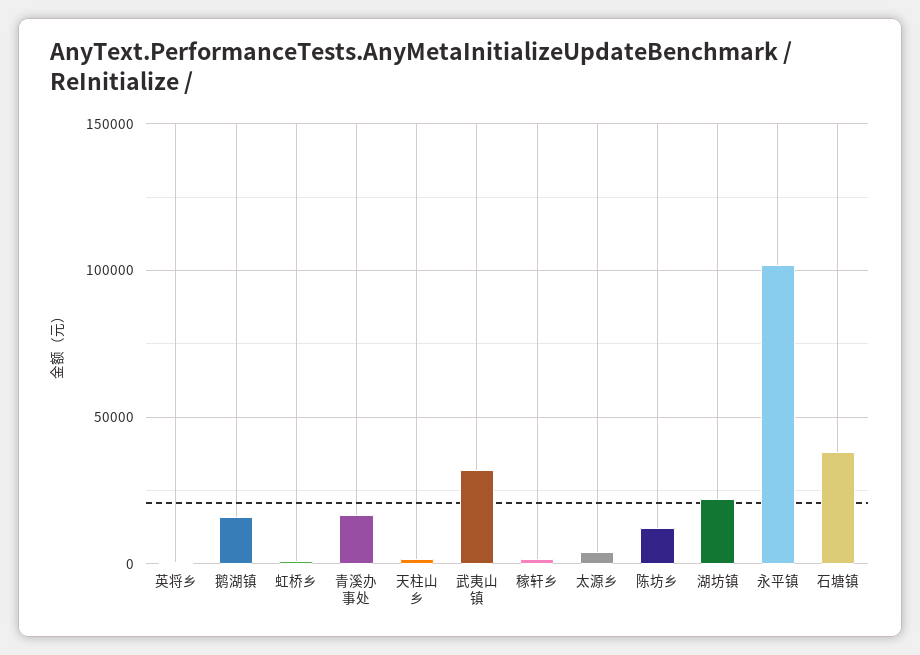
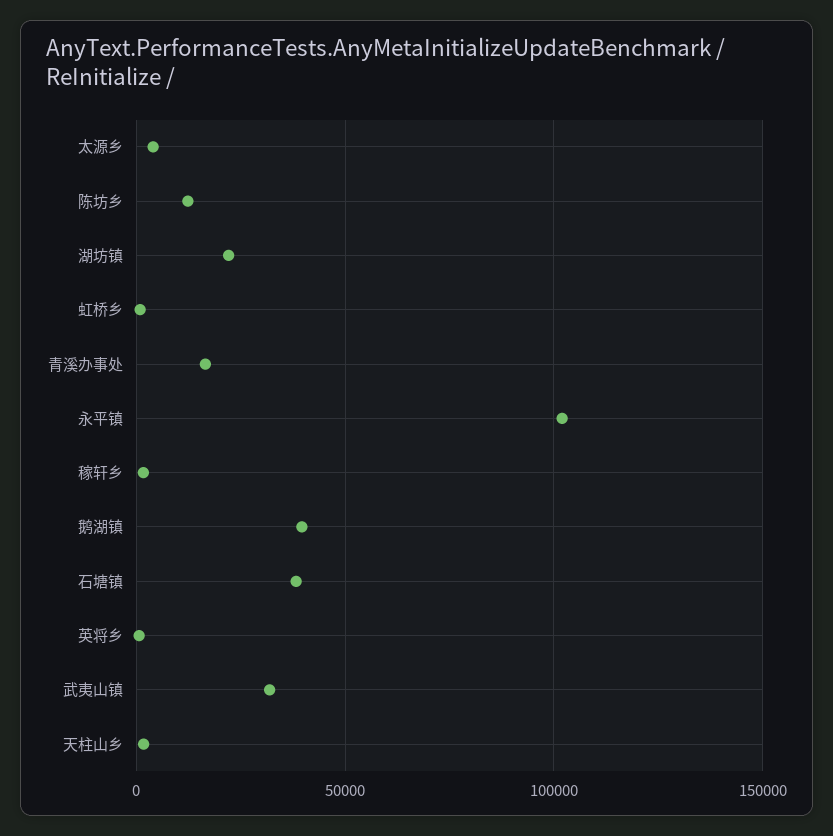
鹅湖镇: 15000 -> 40000

